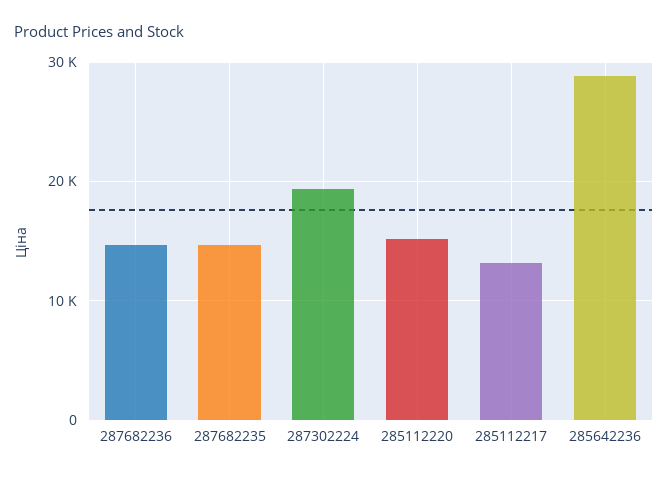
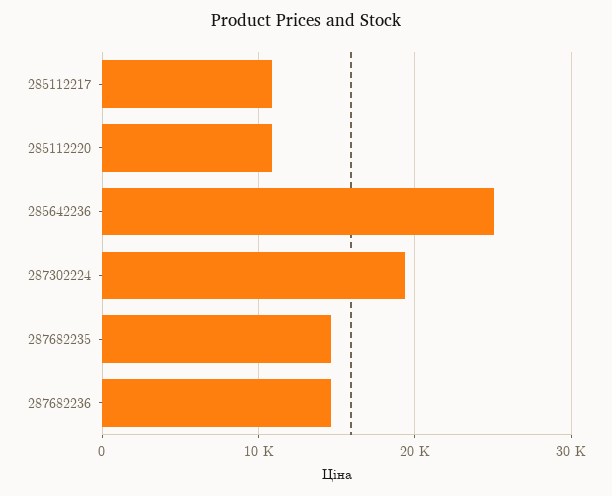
285112220: 15000 -> 11000
285112217: 13000 -> 11000
285642236: 29000 -> 25000

